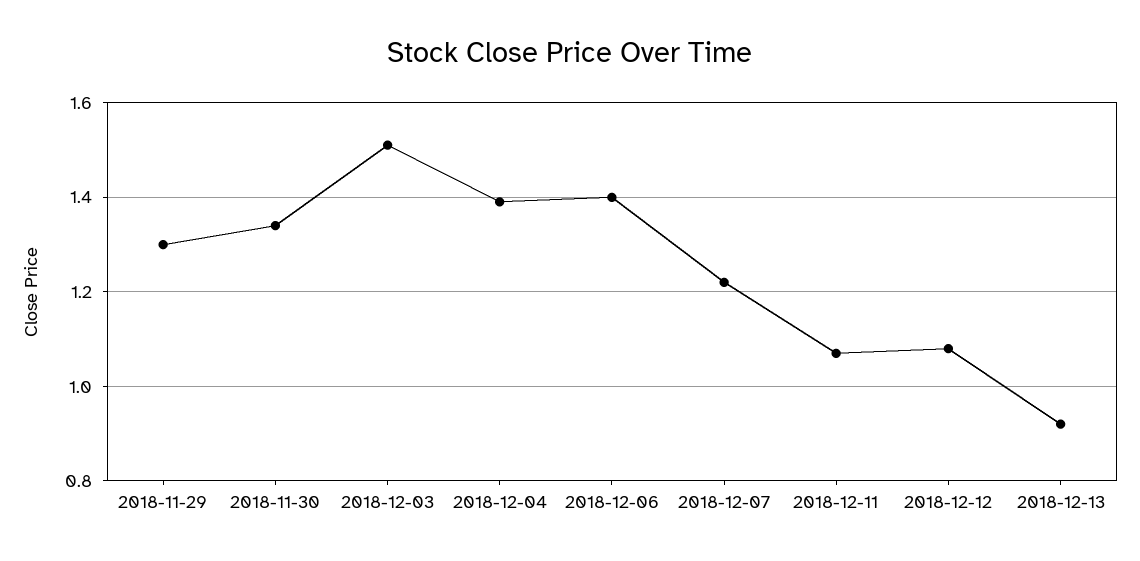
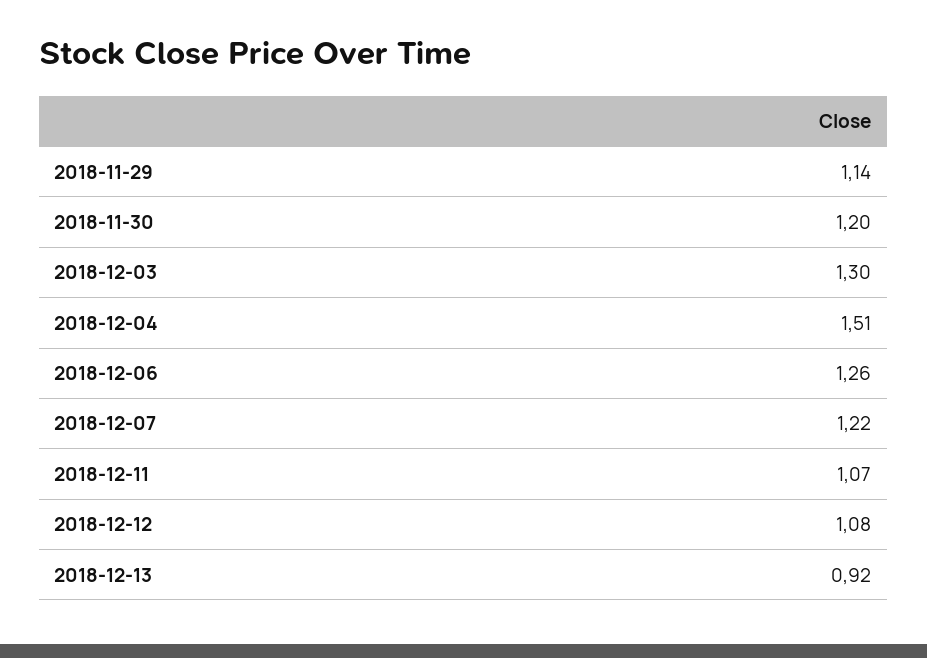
2018-11-29: 1.3 -> 1.14
2018-11-30: 1.35 -> 1.2
2018-12-03: 1.5 -> 1.3
2018-12-04: 1.4 -> 1.51
2018-12-06: 1.4 -> 1.26

